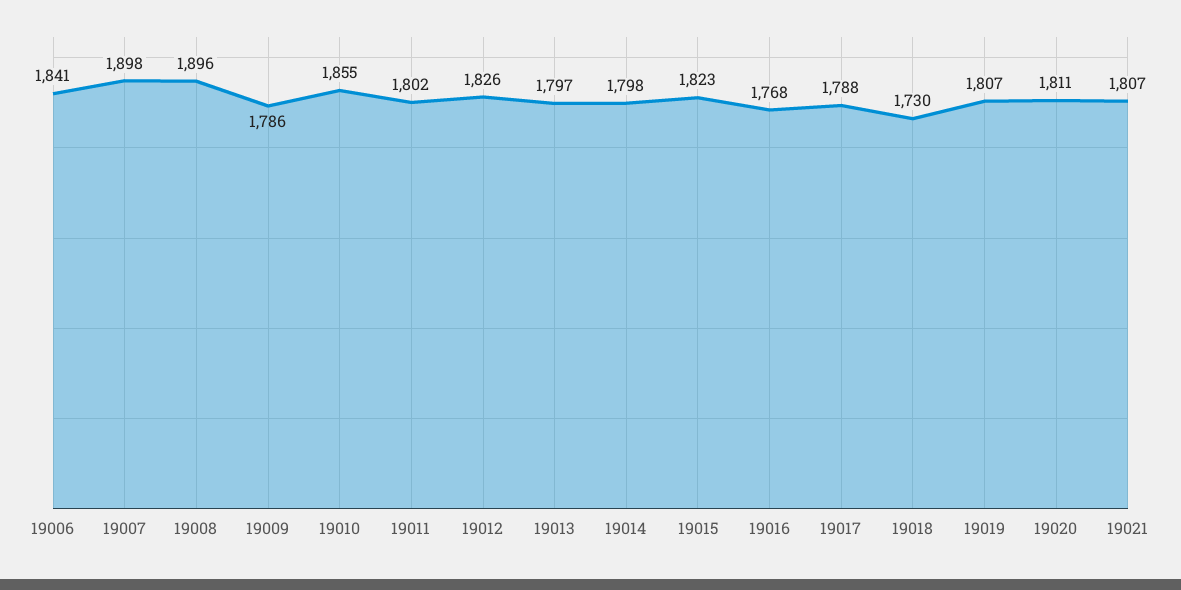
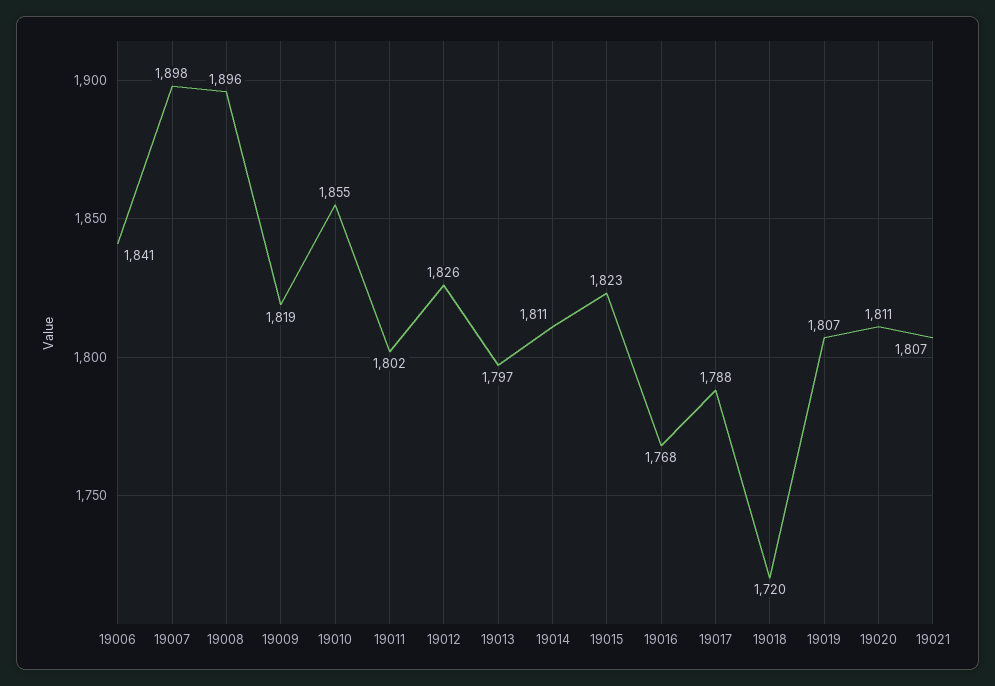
19009: 1786 -> 1819
19014: 1798 -> 1811
19018: 1730 -> 1720

